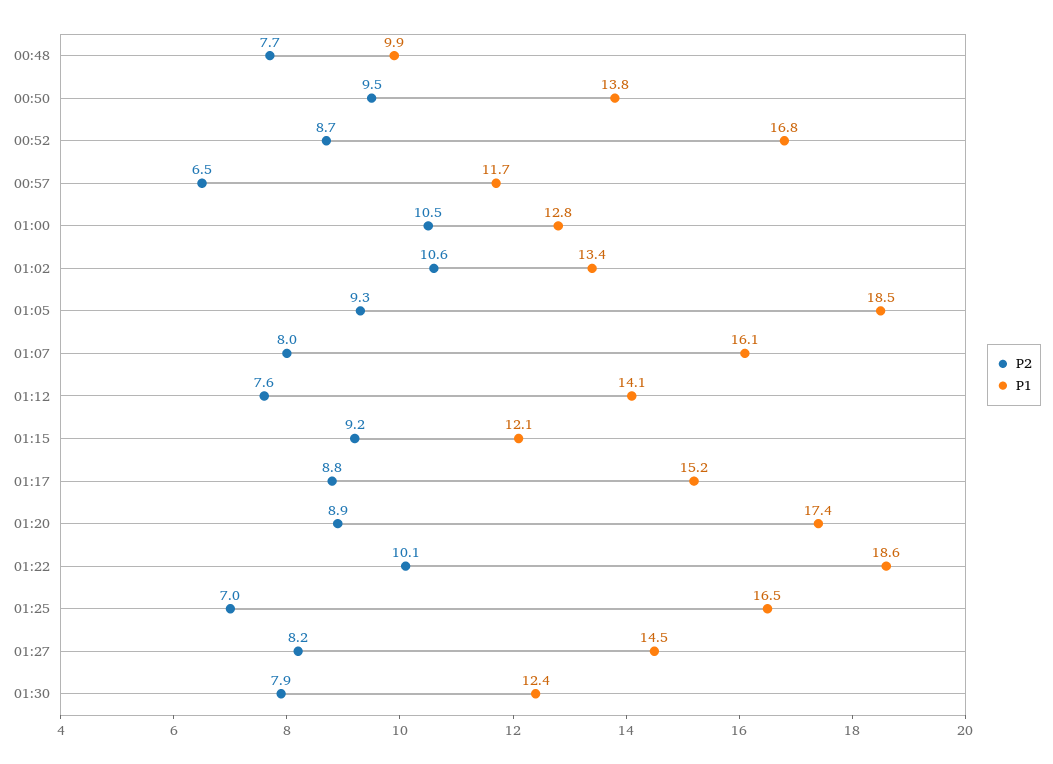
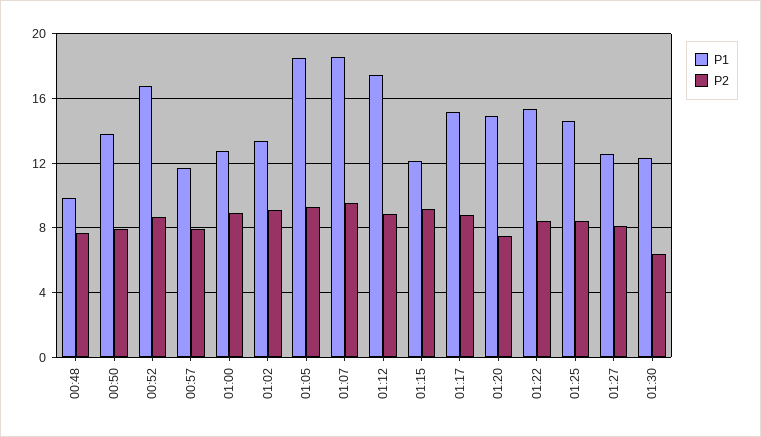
P2, 00:50: 9.5 -> 8
P2, 00:57: 6.5 -> 8
P2, 01:00: 10.5 -> 9
P2, 01:02: 10.6 -> 9
P2, 01:07: 8 -> 9.5
P1, 01:07: 16.1 -> 18.5
P2, 01:12: 7.6 -> 9
P1, 01:12: 14.1 -> 17.5
P2, 01:20: 8.9 -> 7.5
P1, 01:20: 17.4 -> 15
P2, 01:22: 10.1 -> 8.5
P1, 01:22: 18.6 -> 15.5
P2, 01:25: 7 -> 8.5
P1, 01:25: 16.5 -> 14.5
P1, 01:27: 14.5 -> 12.5
P2, 01:30: 7.9 -> 6.5

